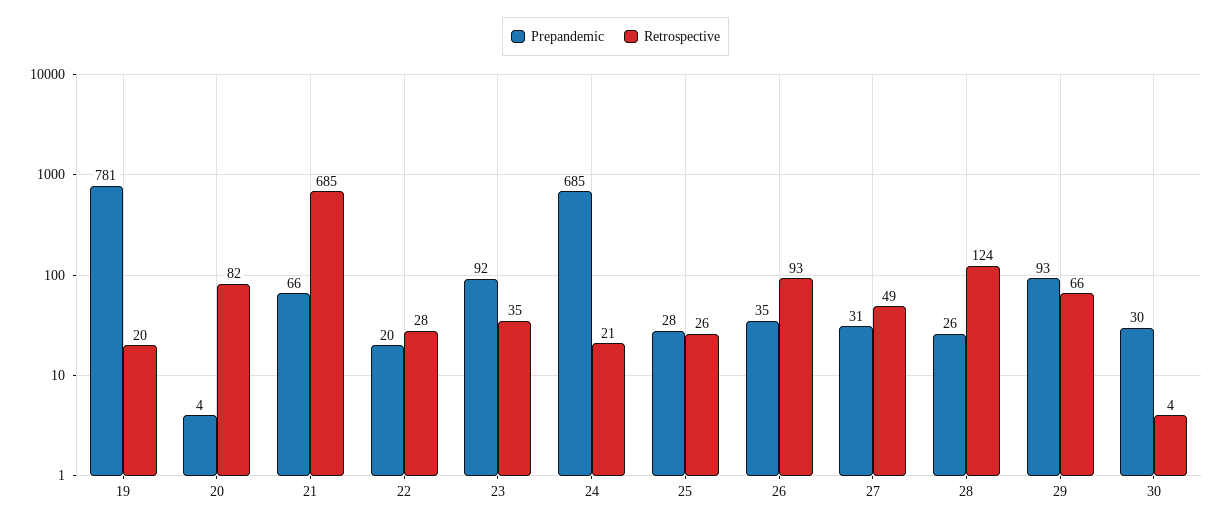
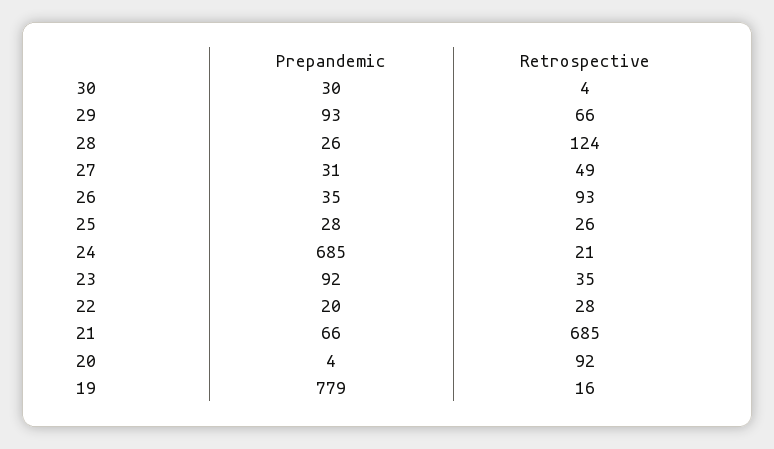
Prepandemic, 19: 781 -> 779
Retrospective, 19: 20 -> 16
Retrospective, 20: 82 -> 92

